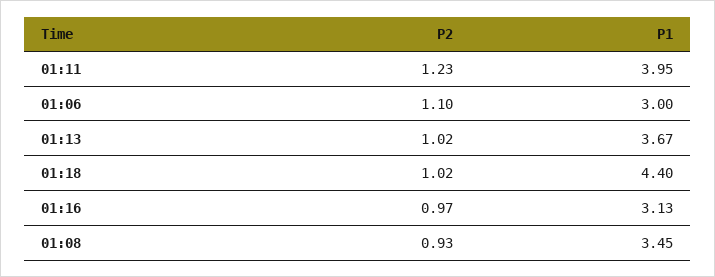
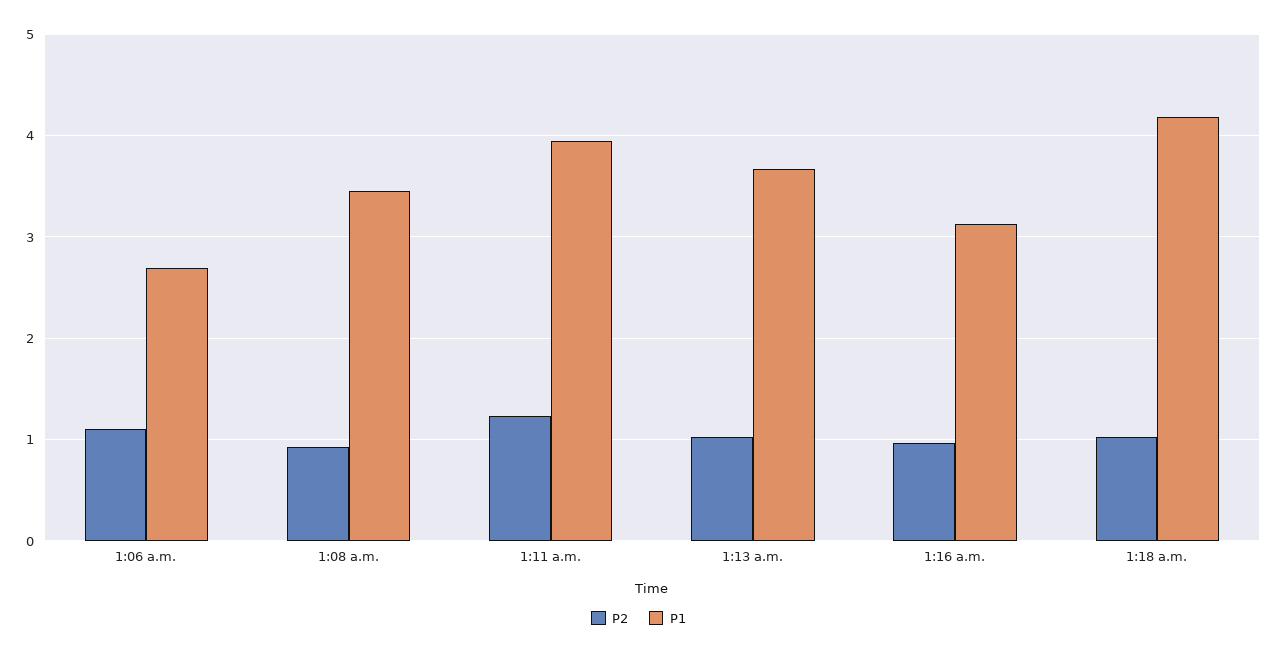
P1, 01:06: 3 -> 2.7
P1, 01:18: 4.4 -> 4.2

